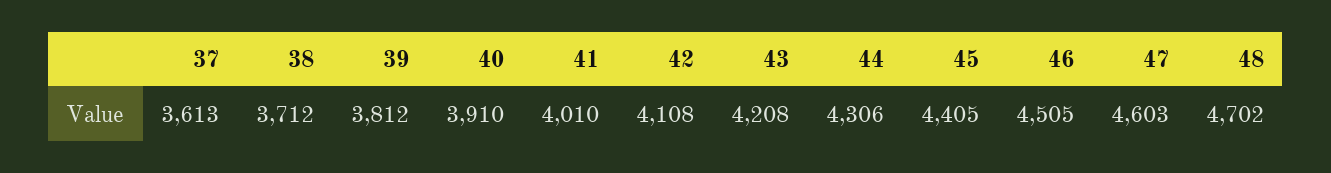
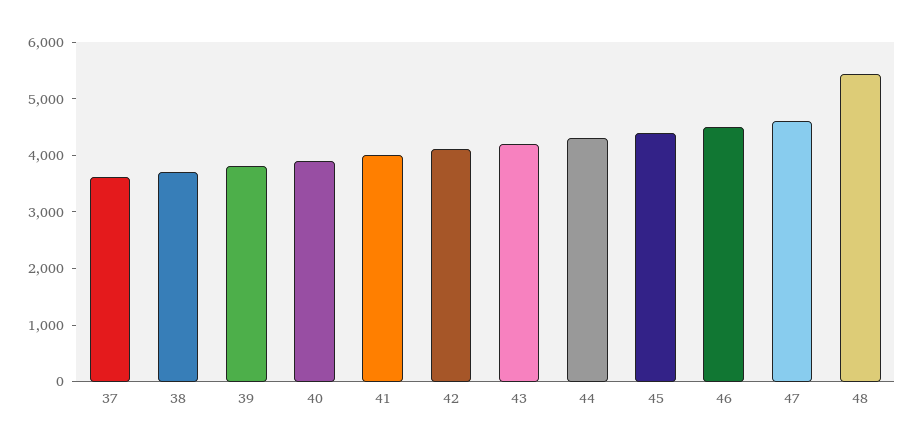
48: 4702 -> 5400

